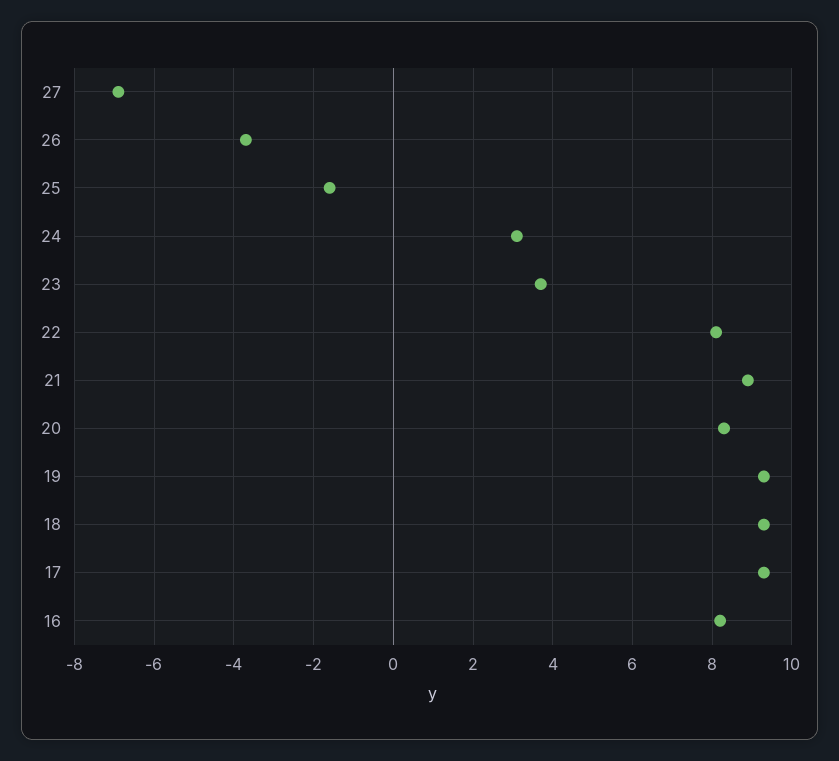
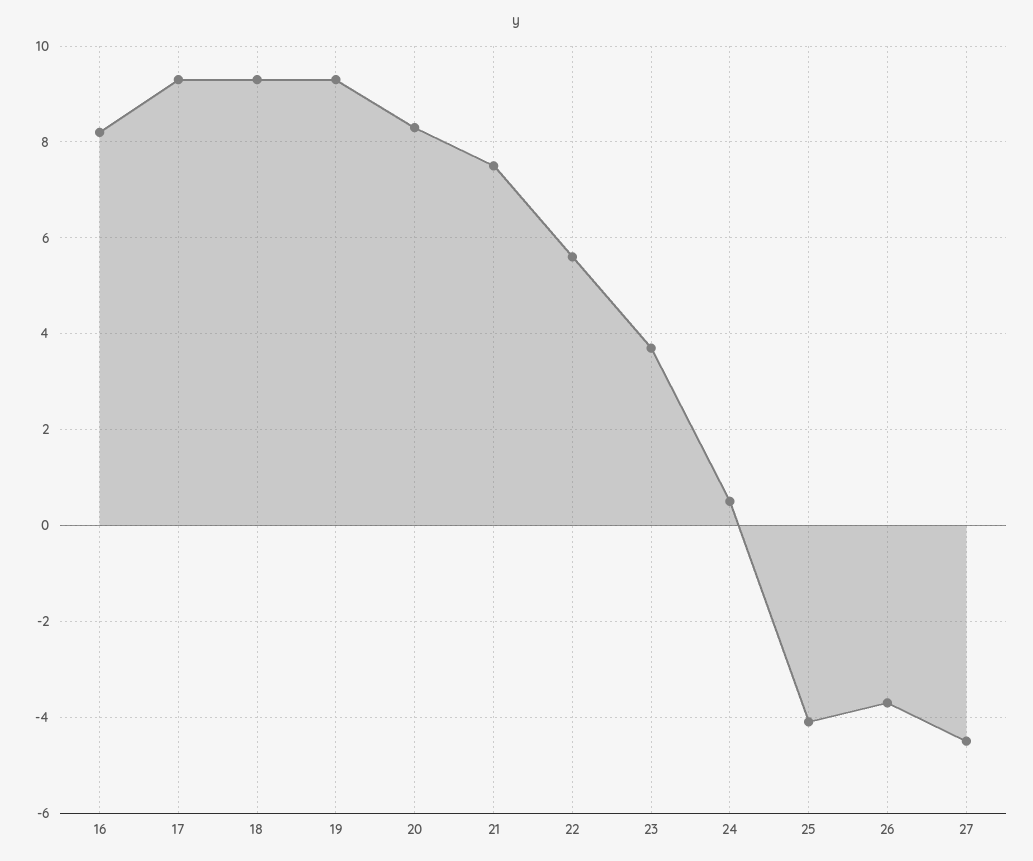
27: -7 -> -4.5
25: -1.5 -> -4
24: 3 -> 0.5
22: 8 -> 5.5
21: 9 -> 7.5

